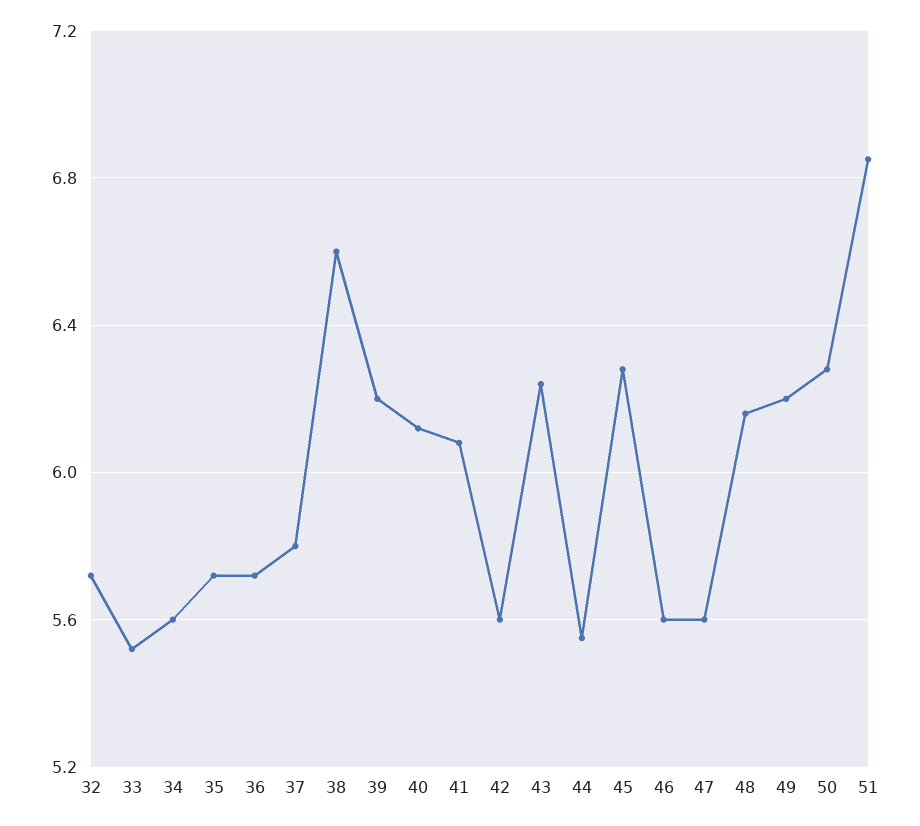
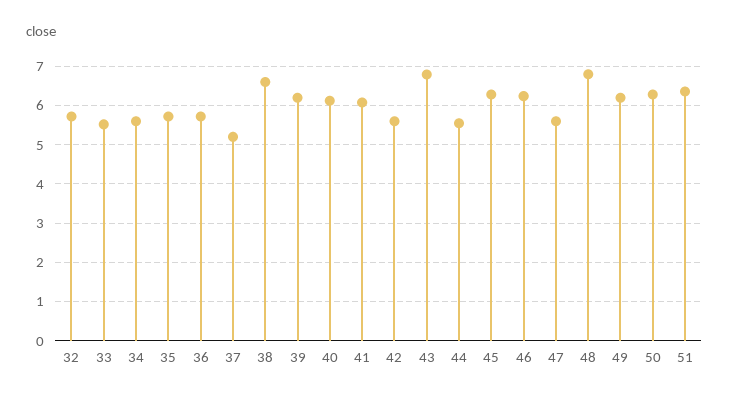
37: 5.8 -> 5.2
43: 6.25 -> 6.8
46: 5.6 -> 6.2
48: 6.15 -> 6.8
51: 6.85 -> 6.4

